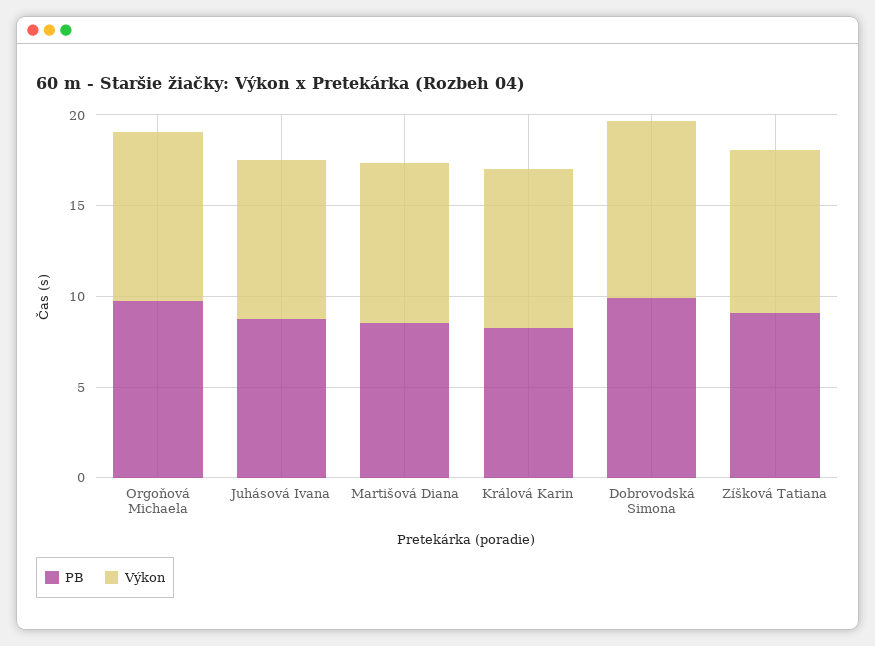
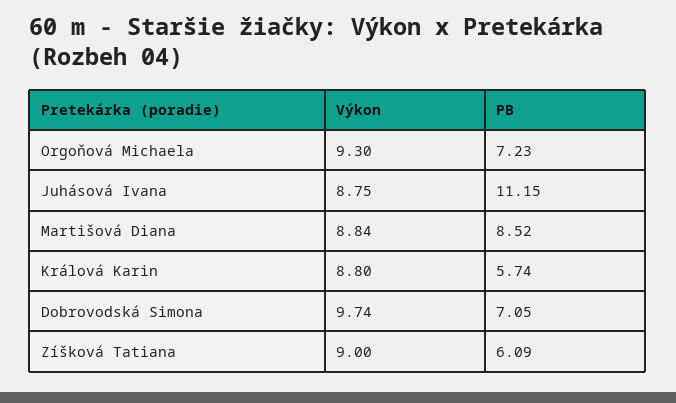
PB, Orgoňová Michaela: 10 -> 7.23
PB, Juhásová Ivana: 9 -> 11.15
PB, Králová Karin: 8 -> 5.74
PB, Dobrovodská Simona: 10 -> 7.05
PB, Zíšková Tatiana: 9 -> 6.09

